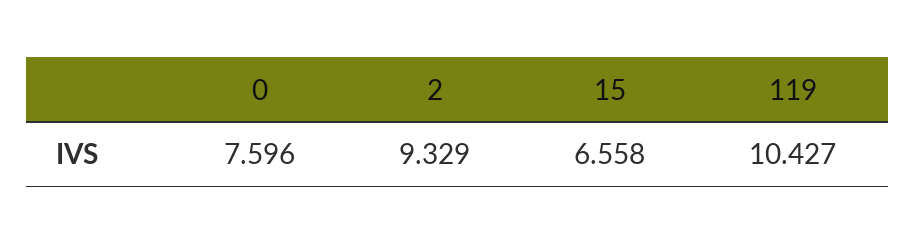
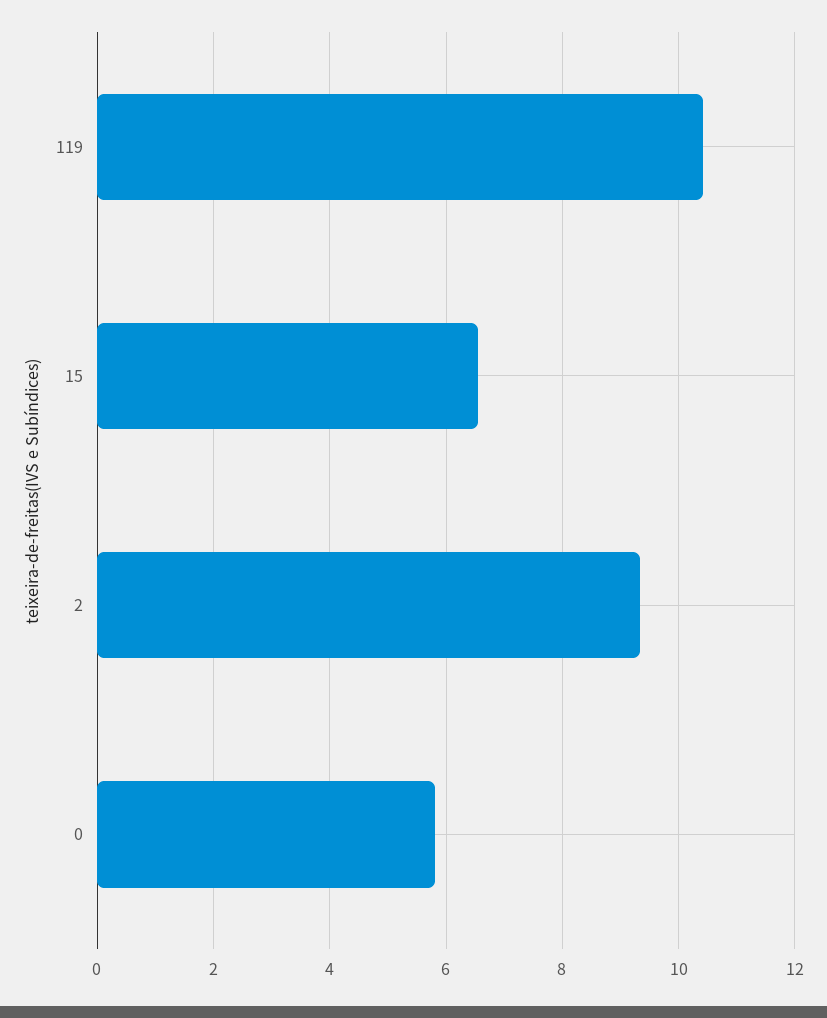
0: 7.596 -> 5.8

